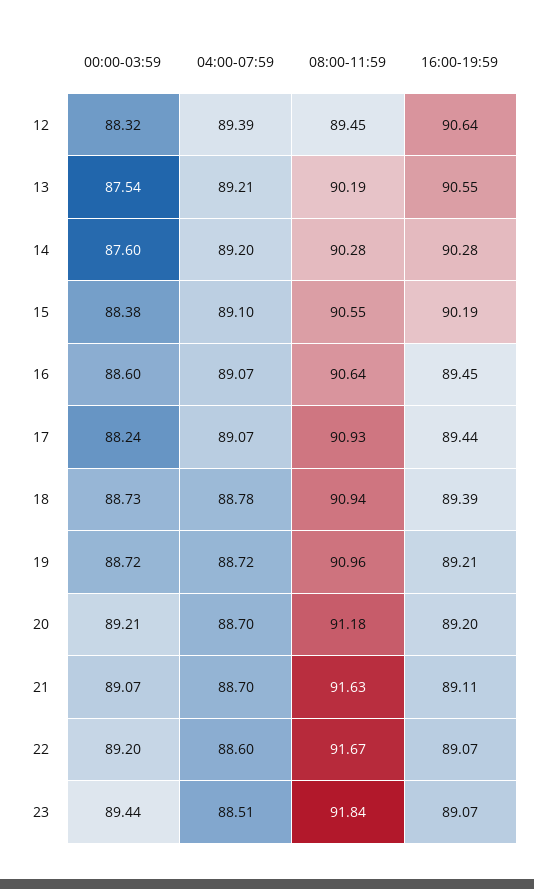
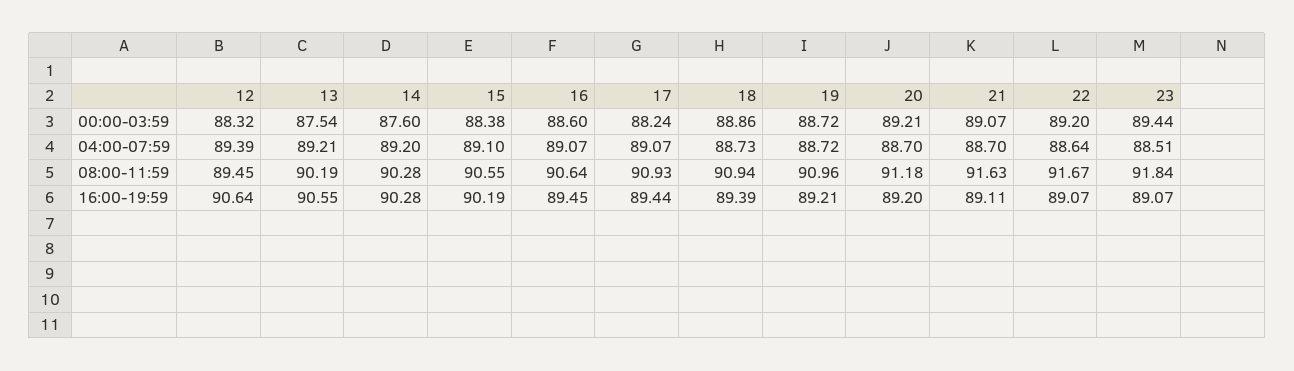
00:00-03:59, 18: 88.73 -> 88.86
04:00-07:59, 18: 88.78 -> 88.73
04:00-07:59, 22: 88.6 -> 88.64

